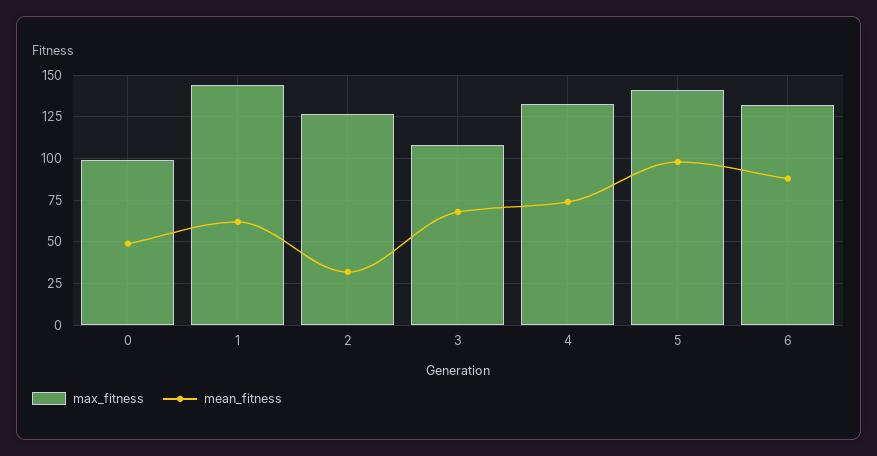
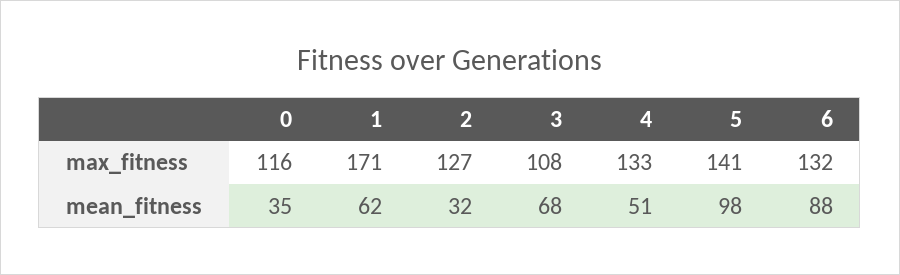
max_fitness, 0: 100 -> 116
mean_fitness, 0: 50 -> 35
max_fitness, 1: 145 -> 171
mean_fitness, 4: 75 -> 51

